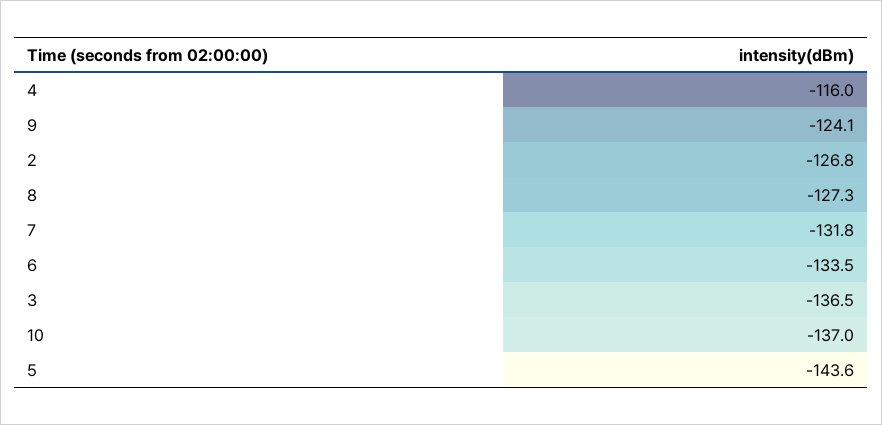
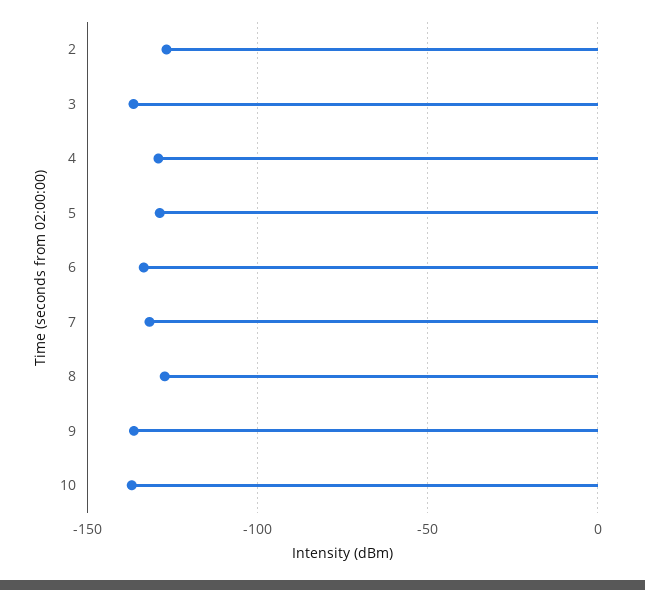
4: -116 -> -130
9: -124.1 -> -135
5: -143.6 -> -130

